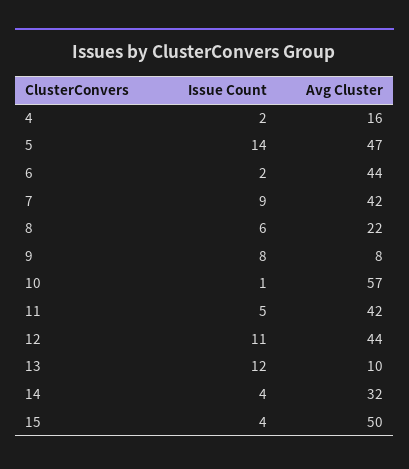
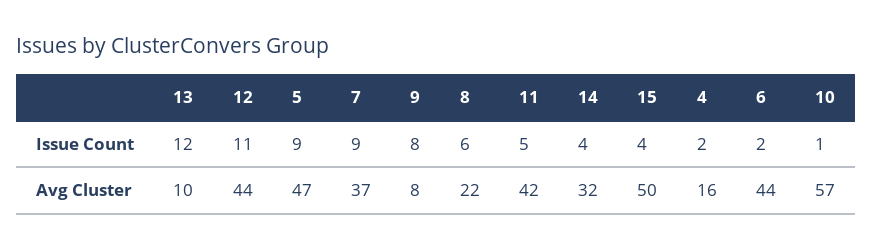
Issue Count, 5: 14 -> 9
Avg Cluster, 7: 42 -> 37

